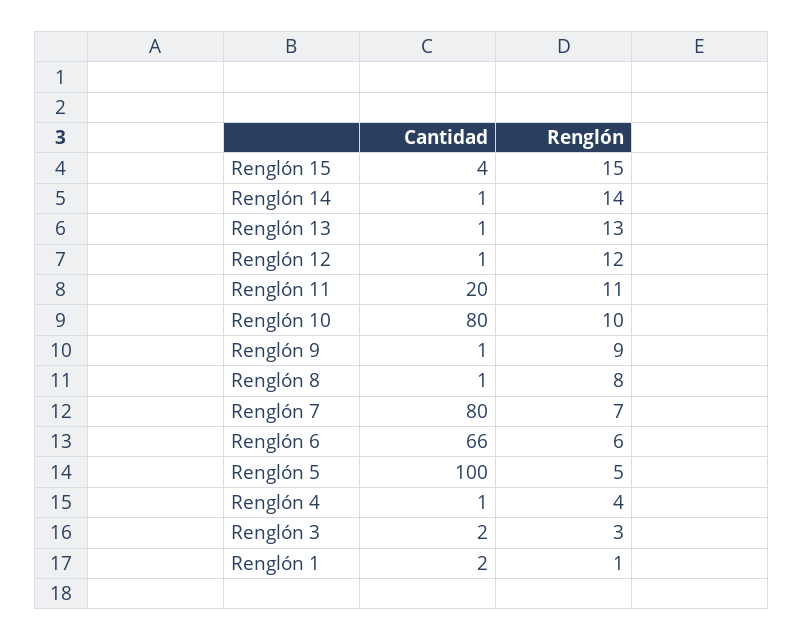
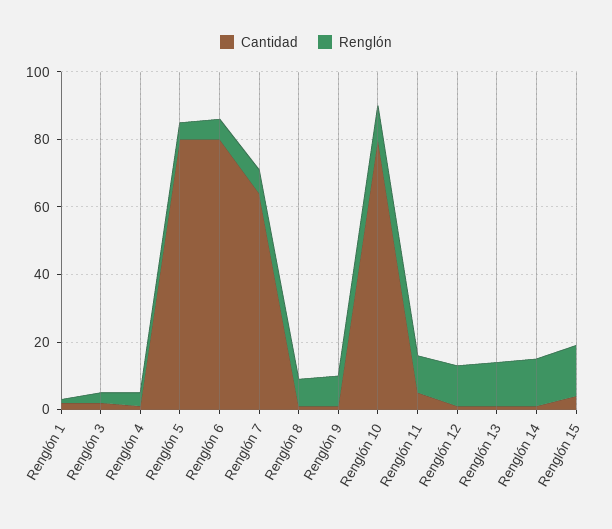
Cantidad, Renglón 11: 20 -> 5
Cantidad, Renglón 7: 80 -> 65
Cantidad, Renglón 6: 66 -> 80
Cantidad, Renglón 5: 100 -> 80

